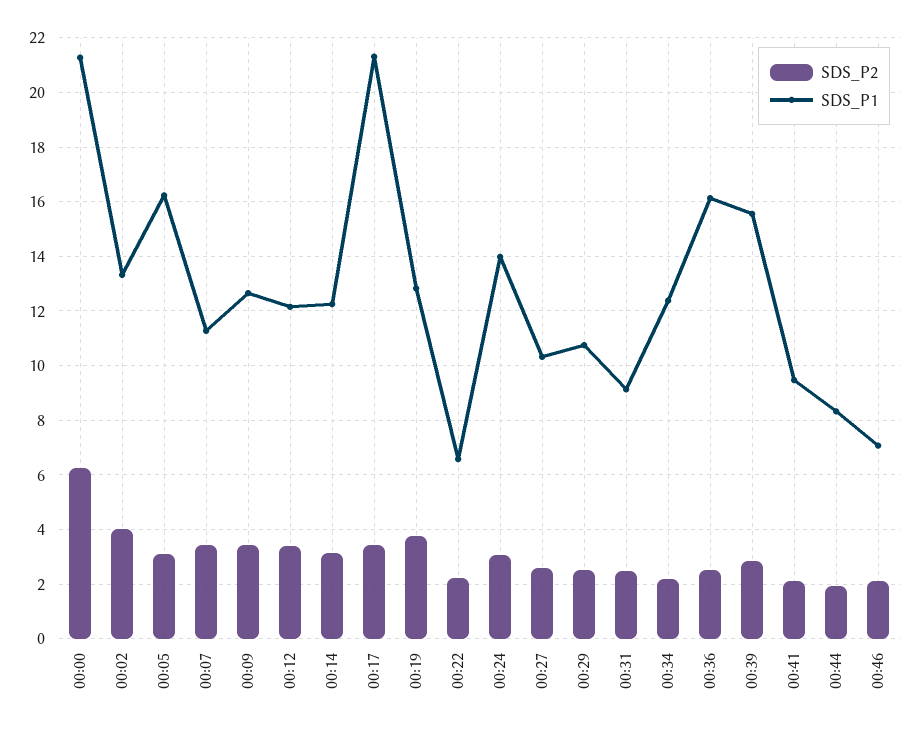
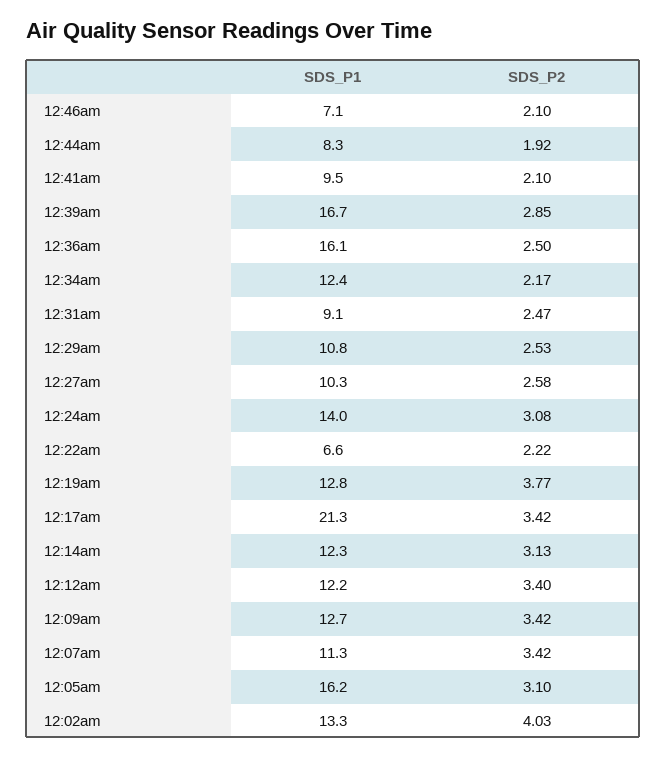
SDS_P2, 00:00: 6.25 -> none
SDS_P1, 00:00: 21.25 -> none
SDS_P1, 00:39: 15.5 -> 16.7

